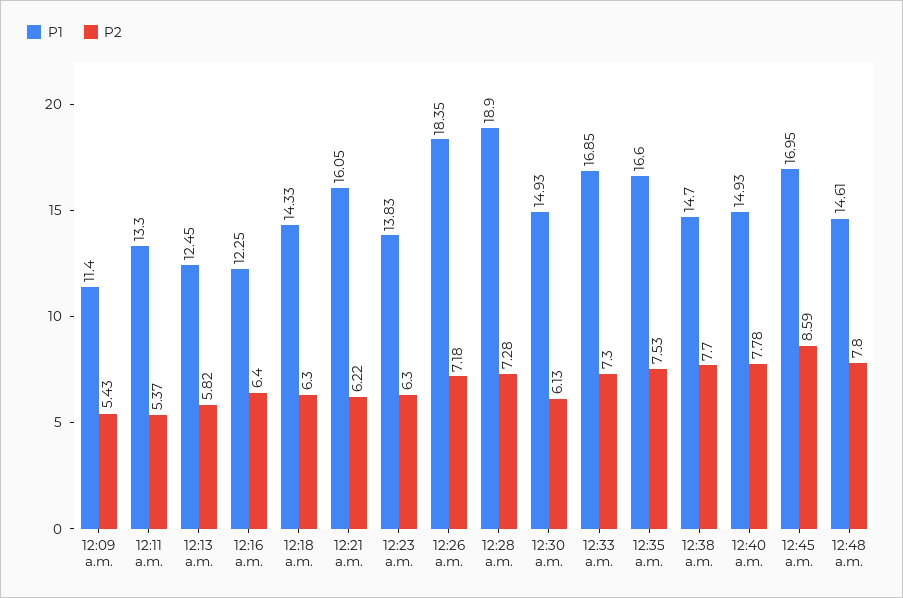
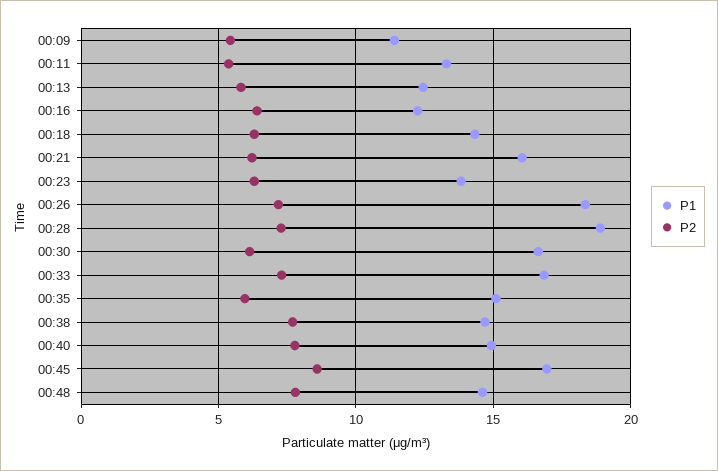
P1, 12:30 a.m.: 14.93 -> 16.5
P1, 12:35 a.m.: 16.6 -> 15
P2, 12:35 a.m.: 7.53 -> 6

